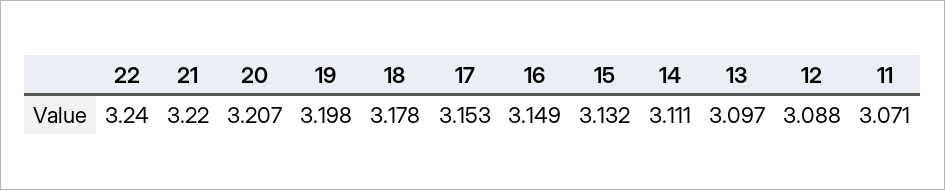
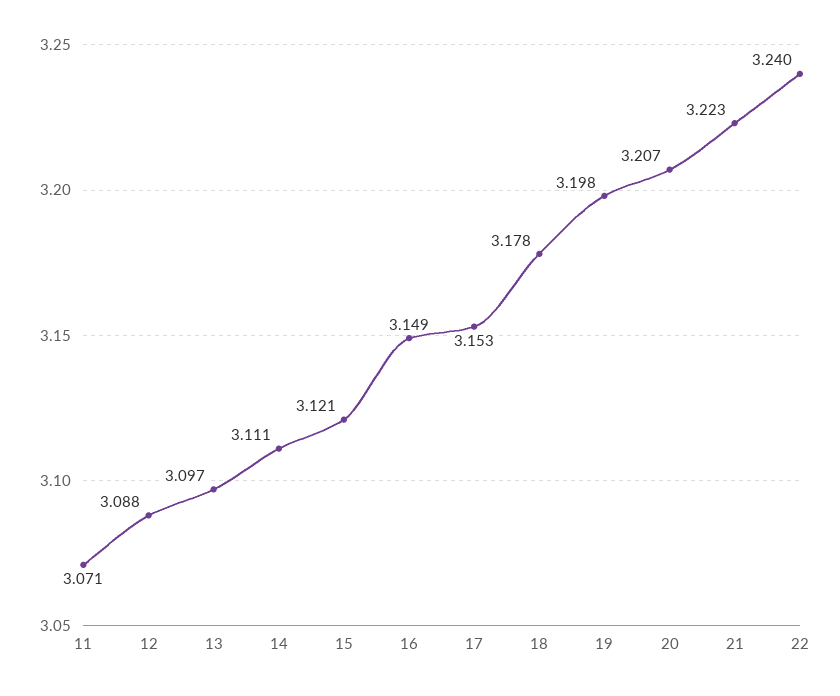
21: 3.22 -> 3.223
15: 3.132 -> 3.121

